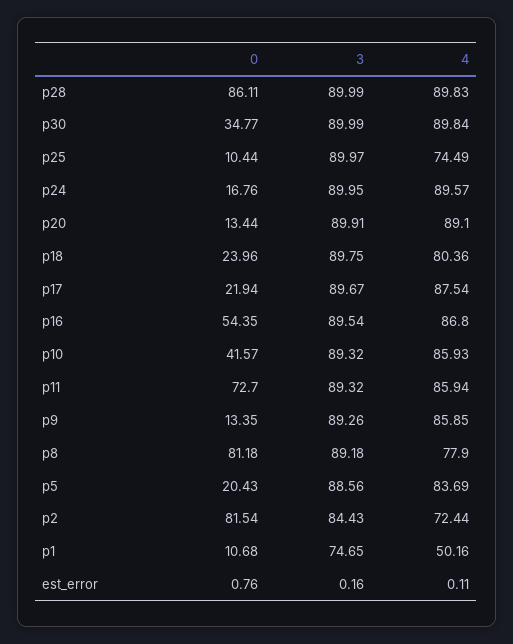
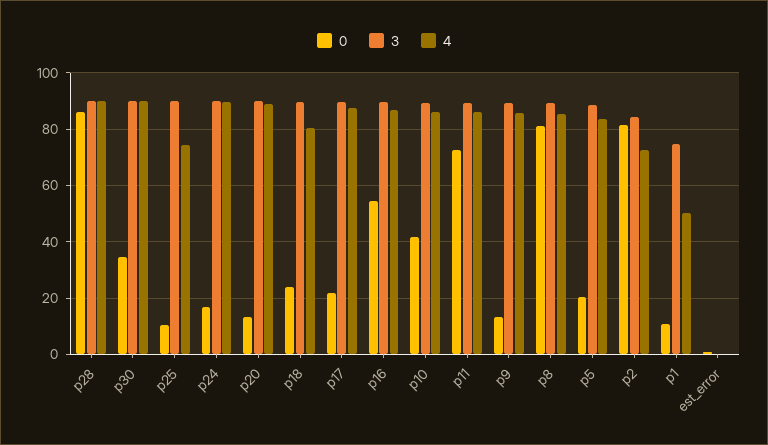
4, p8: 77.9 -> 85

